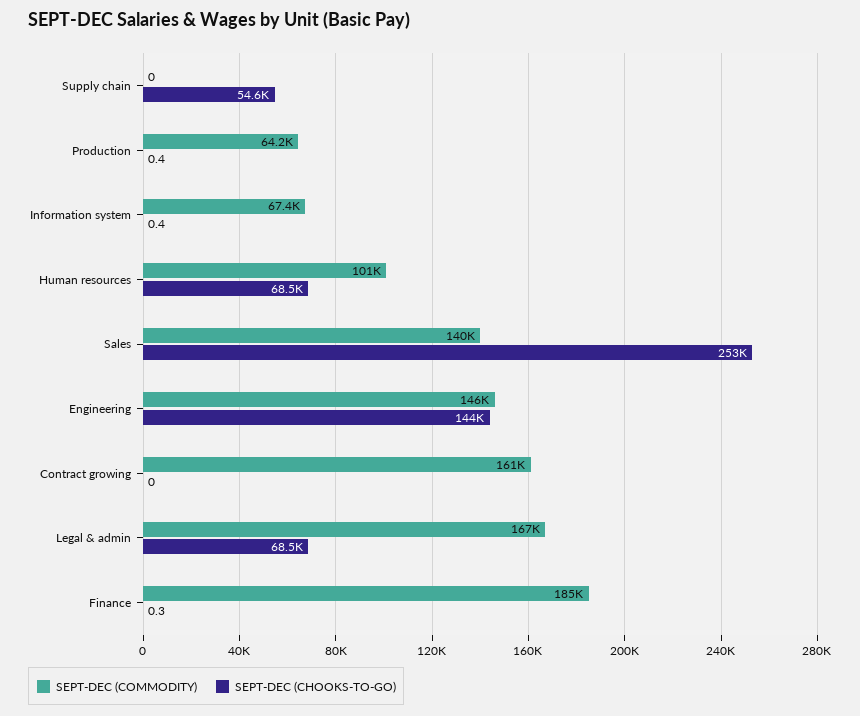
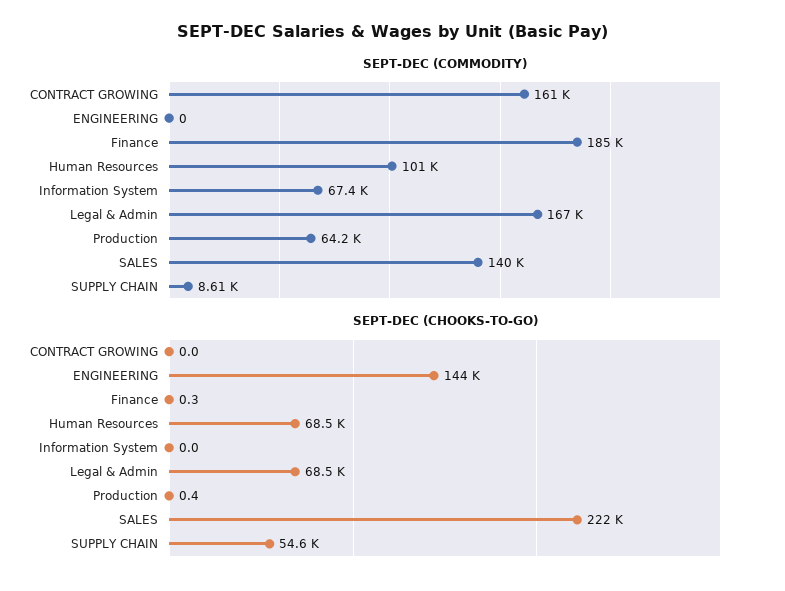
SEPT-DEC (COMMODITY), Supply chain: 0 -> 8610
SEPT-DEC (CHOOKS-TO-GO), Information system: 0.4 -> 0
SEPT-DEC (CHOOKS-TO-GO), Sales: 253000 -> 222000
SEPT-DEC (COMMODITY), Engineering: 146000 -> 0

